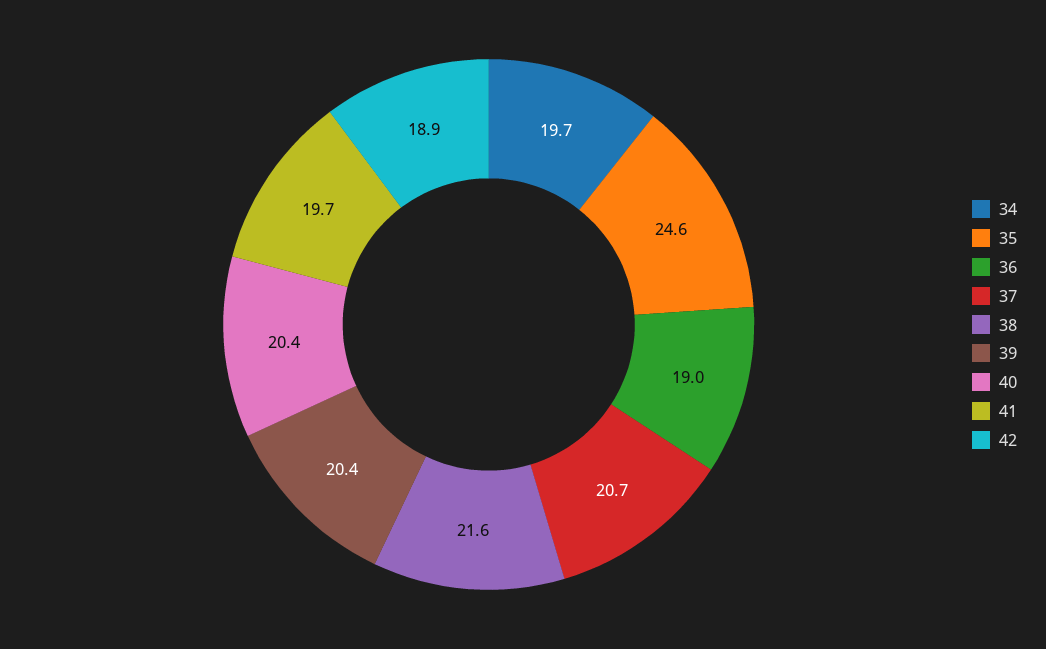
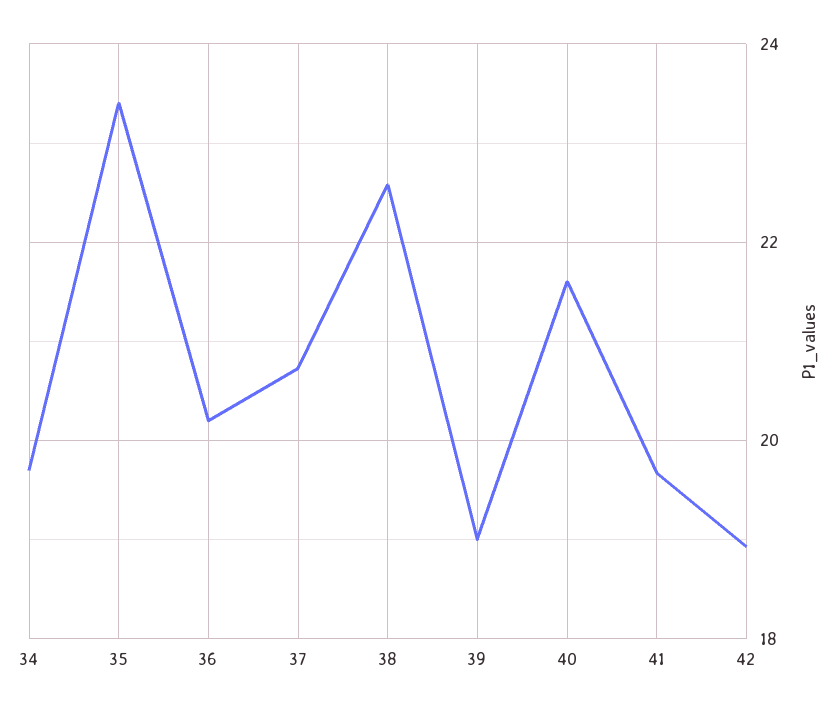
35: 24.6 -> 23.4
36: 19 -> 20.2
38: 21.6 -> 22.6
39: 20.4 -> 19
40: 20.4 -> 21.6

